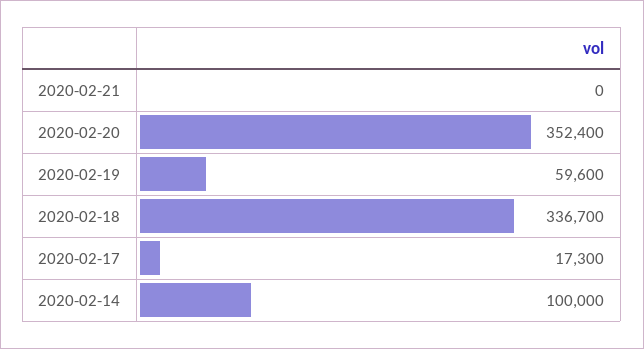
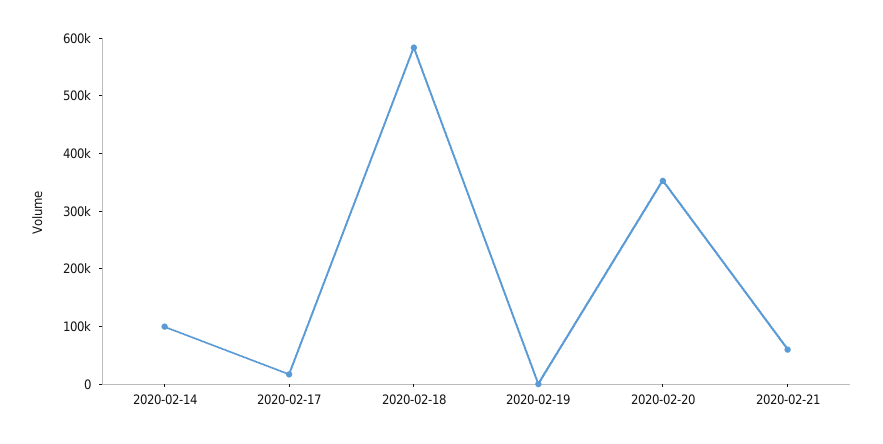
2020-02-21: 0 -> 60000
2020-02-19: 59600 -> 0
2020-02-18: 336700 -> 580000

